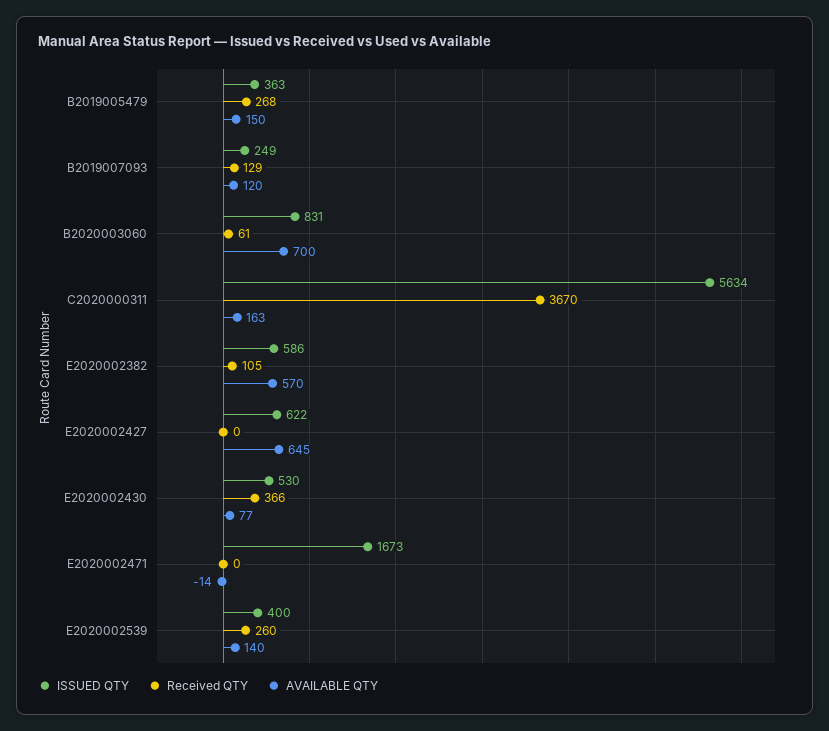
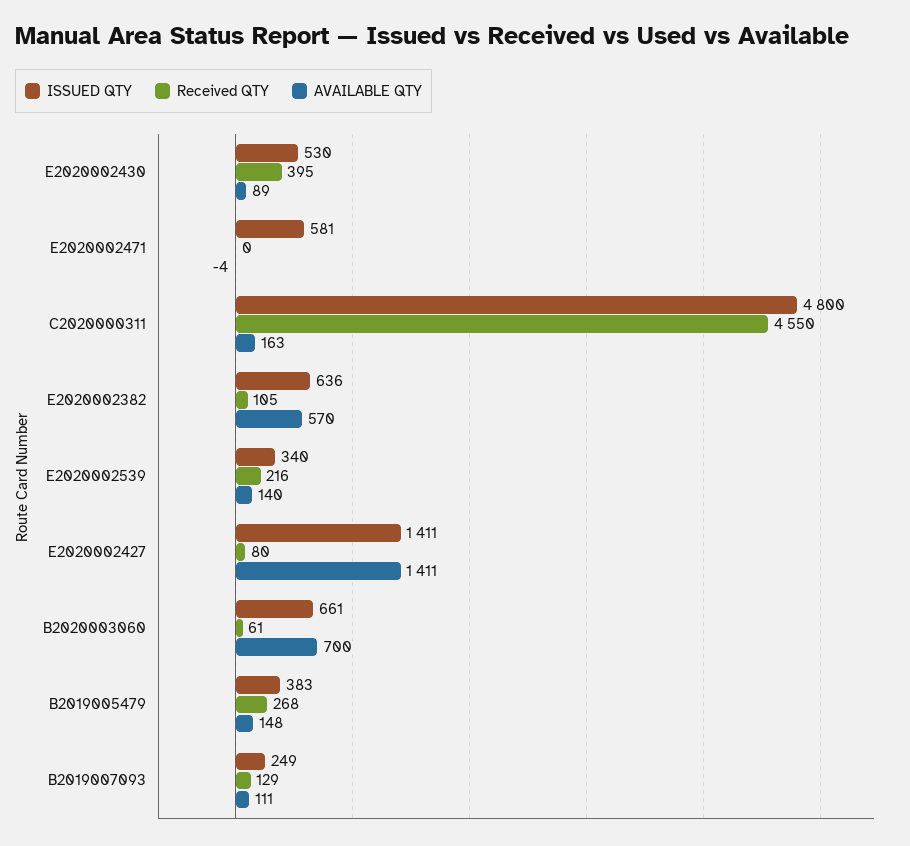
ISSUED QTY, B2019005479: 363 -> 383
AVAILABLE QTY, B2019005479: 150 -> 148
AVAILABLE QTY, B2019007093: 120 -> 111
ISSUED QTY, B2020003060: 831 -> 661
ISSUED QTY, C2020000311: 5634 -> 4800
Received QTY, C2020000311: 3670 -> 4550
ISSUED QTY, E2020002382: 586 -> 636
ISSUED QTY, E2020002427: 622 -> 1411
Received QTY, E2020002427: 0 -> 80
AVAILABLE QTY, E2020002427: 645 -> 1411
Received QTY, E2020002430: 366 -> 395
AVAILABLE QTY, E2020002430: 77 -> 89
ISSUED QTY, E2020002471: 1673 -> 581
AVAILABLE QTY, E2020002471: -14 -> -4
ISSUED QTY, E2020002539: 400 -> 340
Received QTY, E2020002539: 260 -> 216

